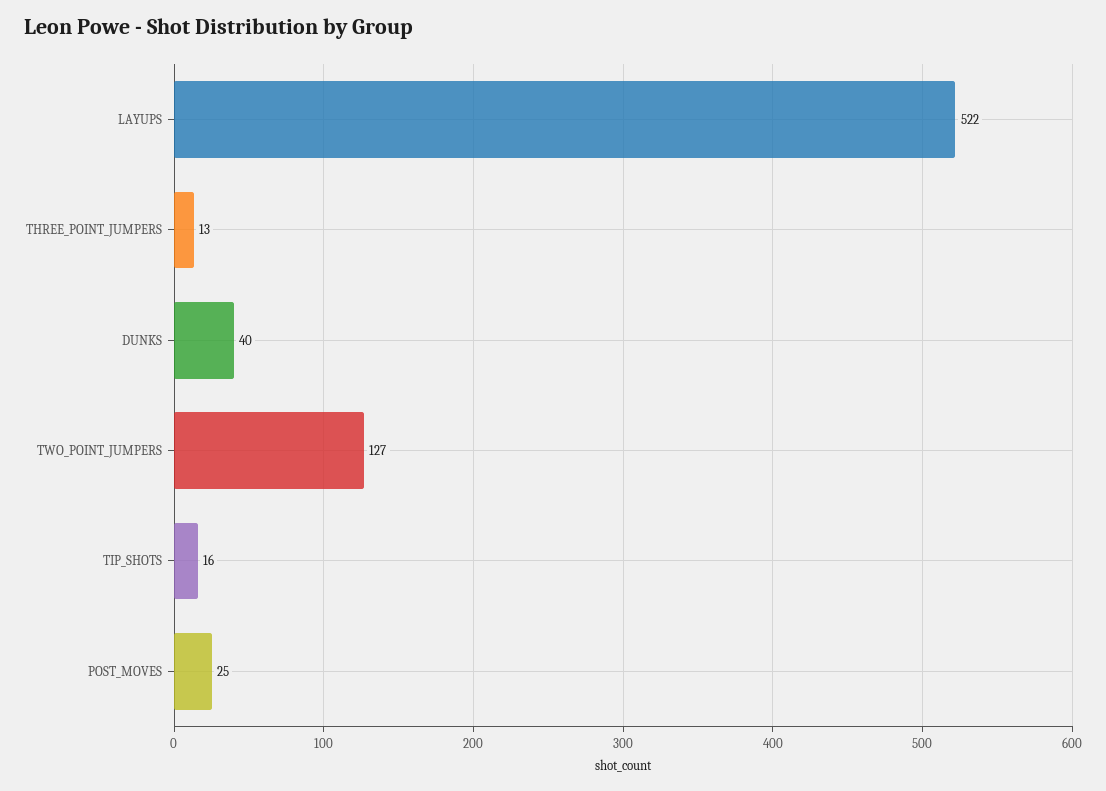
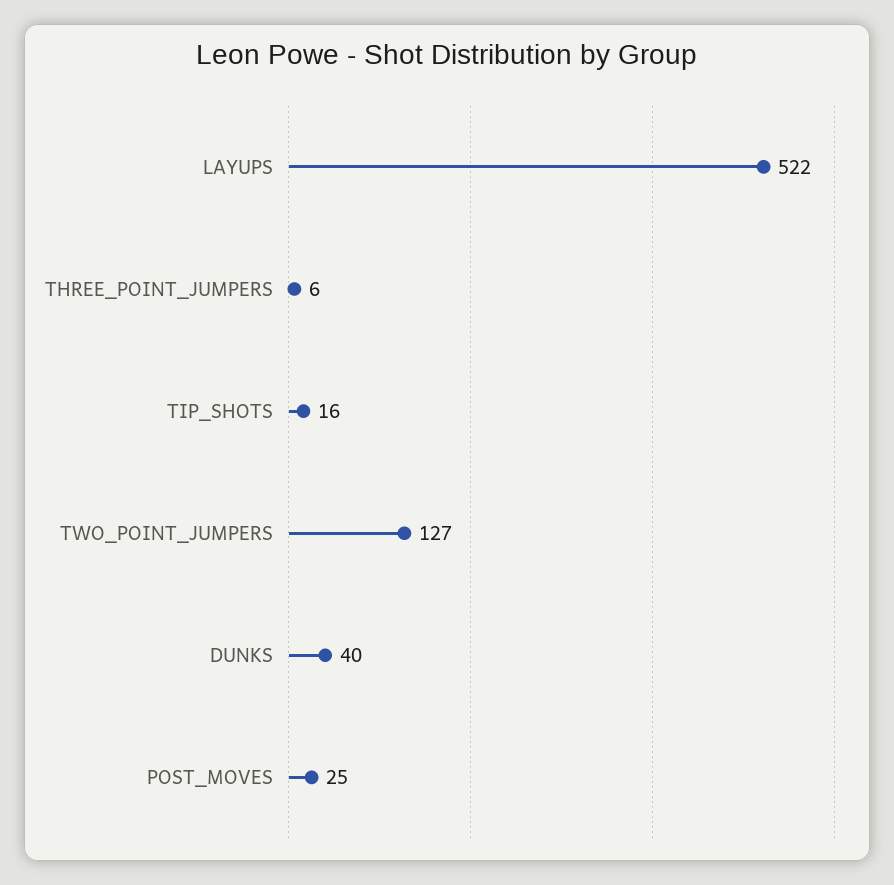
THREE_POINT_JUMPERS: 13 -> 6

